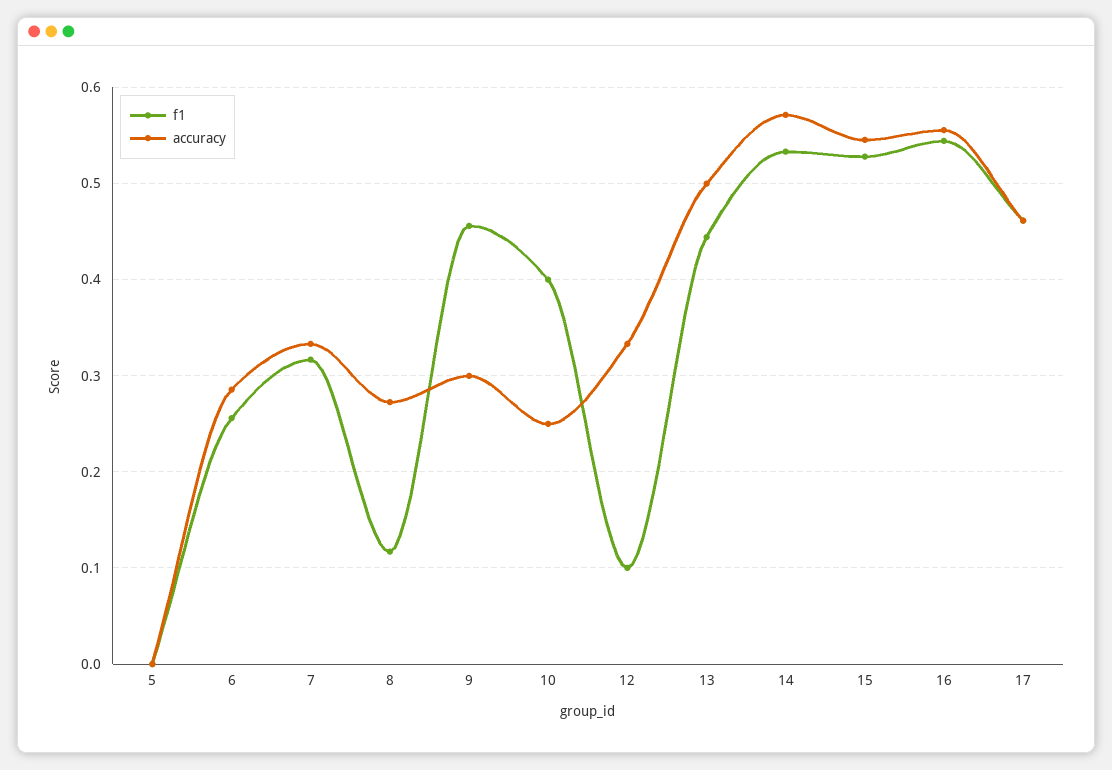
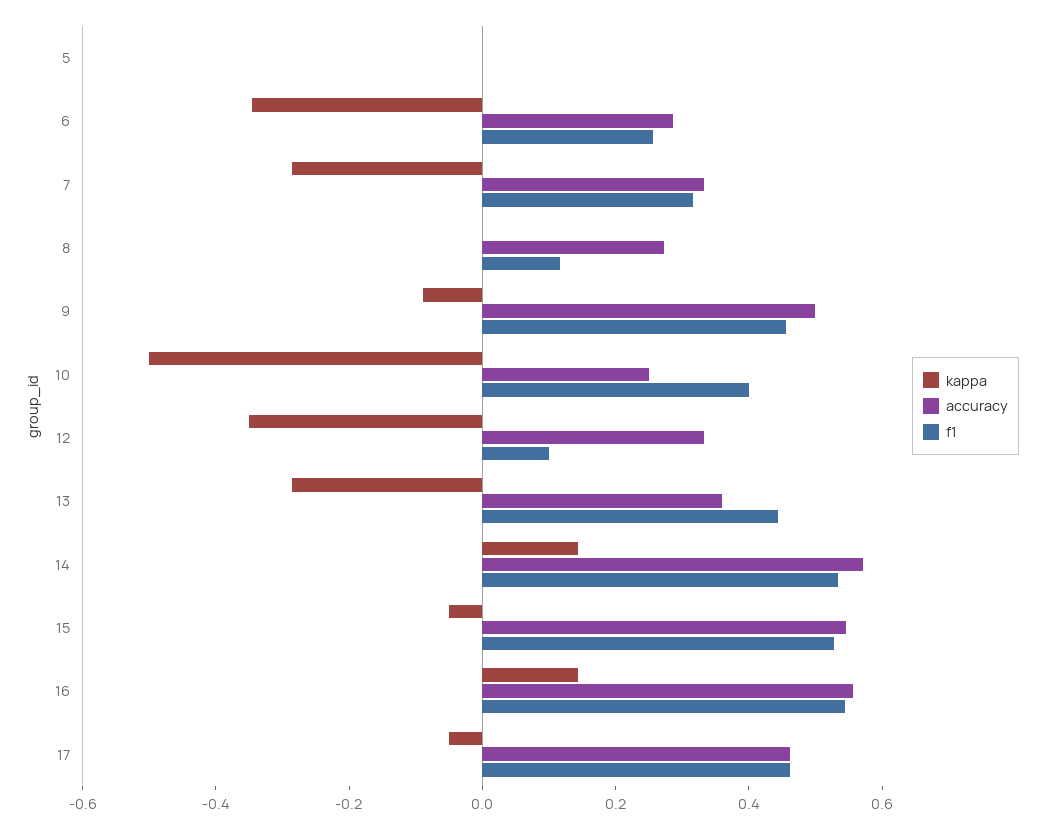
accuracy, 9: 0.3 -> 0.5
accuracy, 13: 0.5 -> 0.35
kappa, 5: none -> 0
kappa, 6: none -> -0.35
kappa, 7: none -> -0.3
kappa, 8: none -> 0
kappa, 9: none -> -0.1
kappa, 10: none -> -0.5
kappa, 12: none -> -0.35
kappa, 13: none -> -0.3
kappa, 14: none -> 0.15
kappa, 15: none -> -0.05
kappa, 16: none -> 0.15
kappa, 17: none -> -0.05

